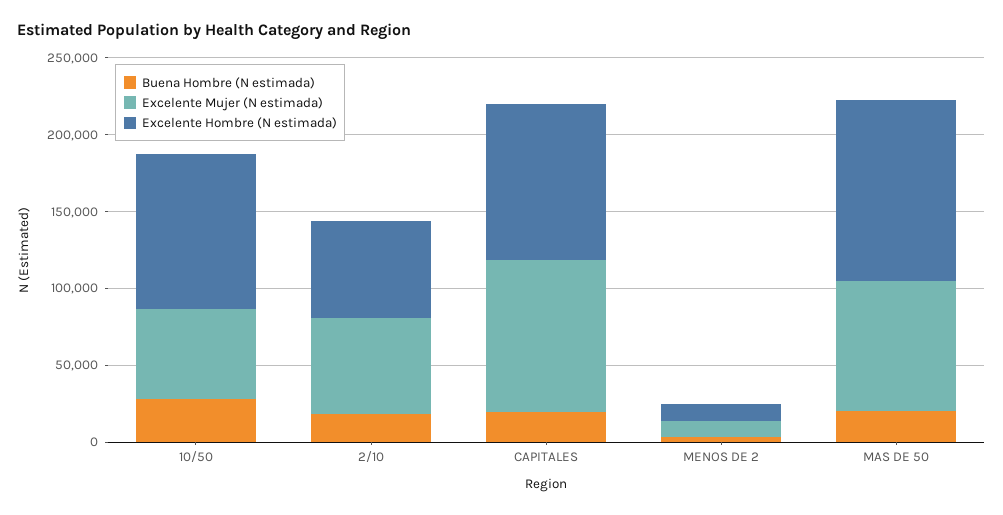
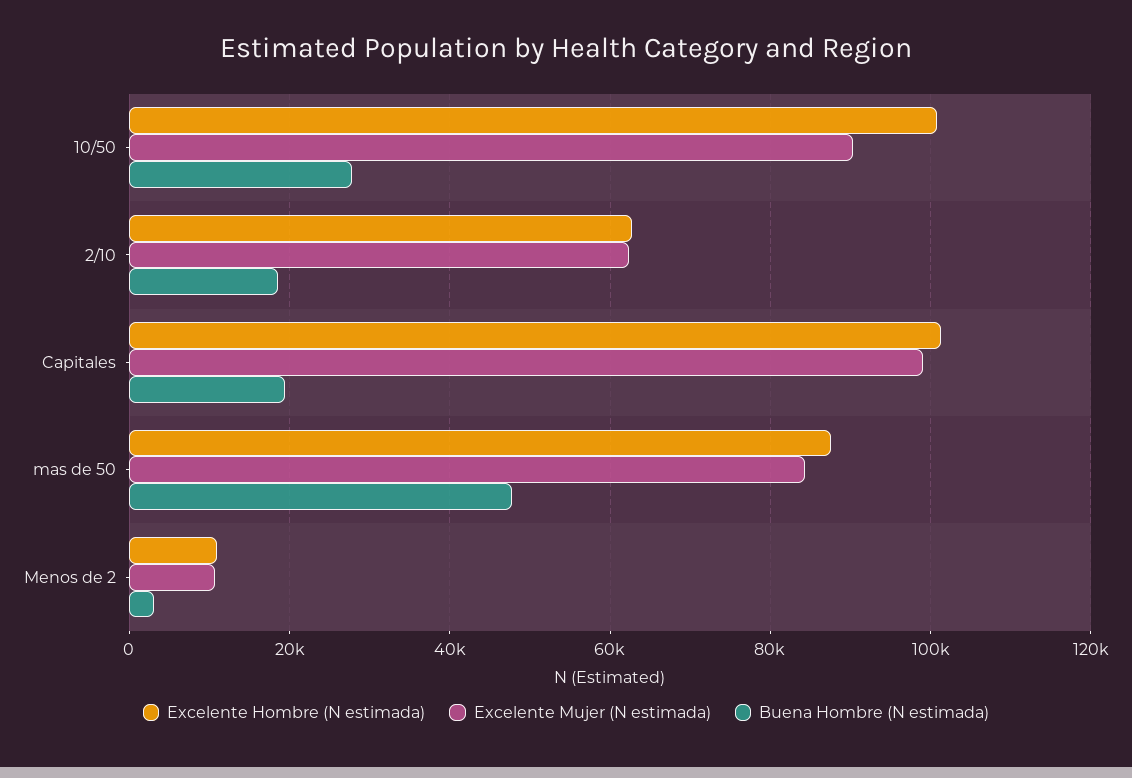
Excelente Mujer (N estimada), 10/50: 60000 -> 90000
Buena Hombre (N estimada), MAS DE 50: 20000 -> 48000
Excelente Hombre (N estimada), MAS DE 50: 120000 -> 88000

